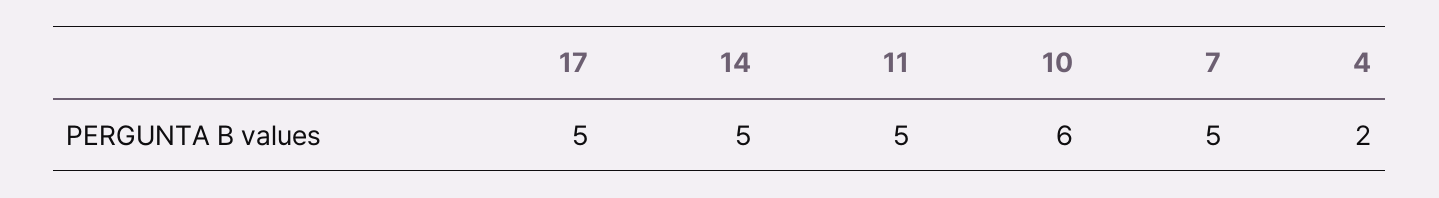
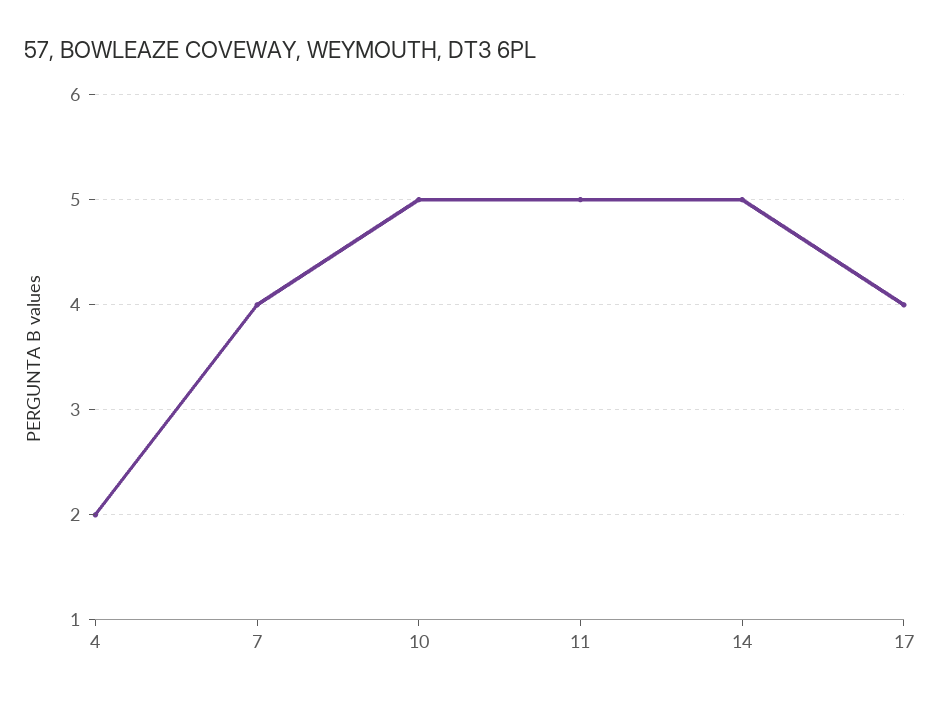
17: 5 -> 4
10: 6 -> 5
7: 5 -> 4

